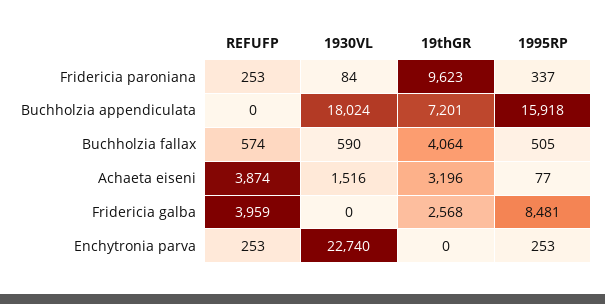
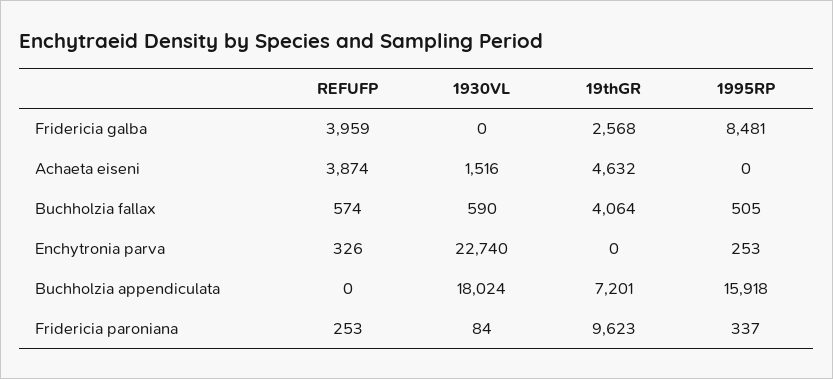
19thGR, Achaeta eiseni: 3196 -> 4632
1995RP, Achaeta eiseni: 77 -> 0
REFUFP, Enchytronia parva: 253 -> 326

